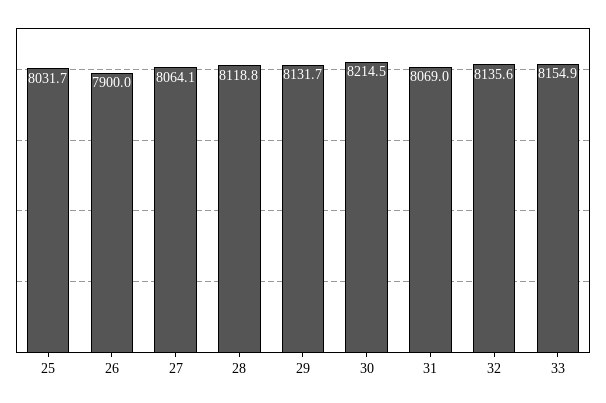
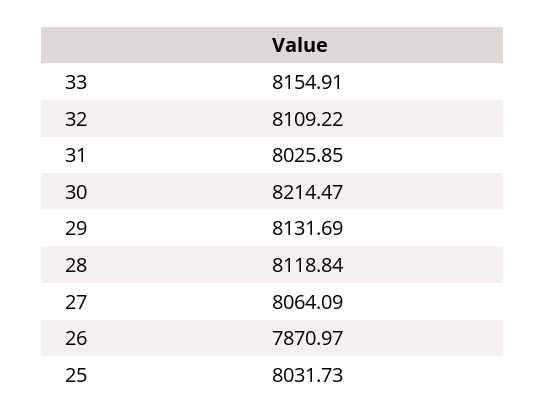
26: 7900 -> 7870.97
31: 8069 -> 8025.85
32: 8135.6 -> 8109.22

